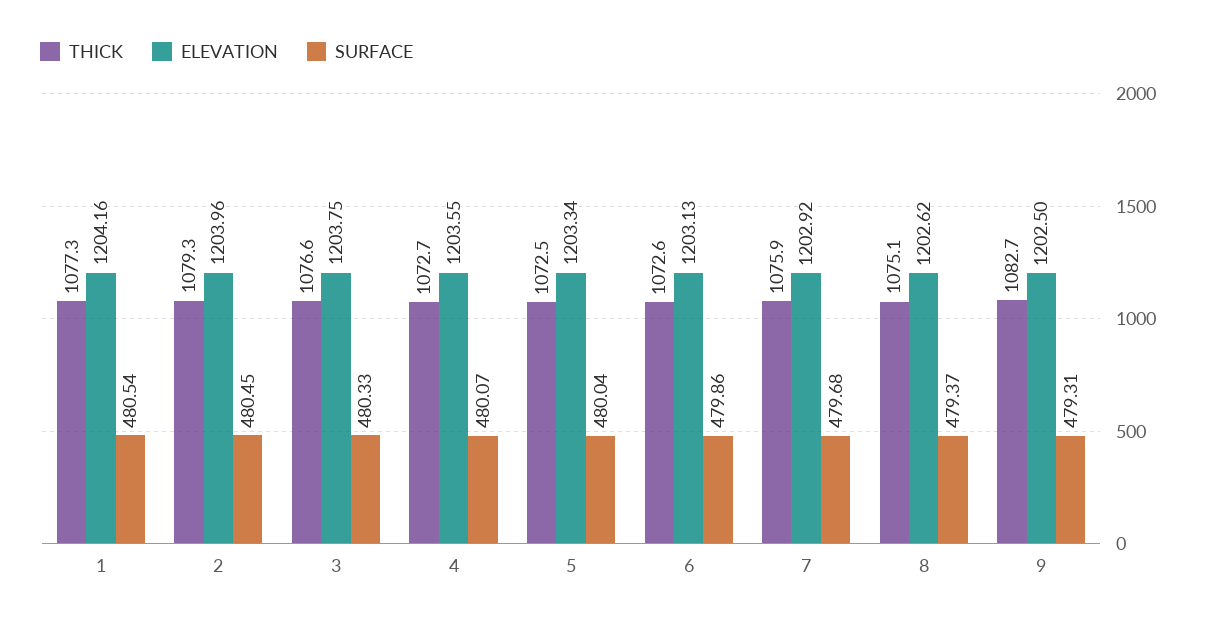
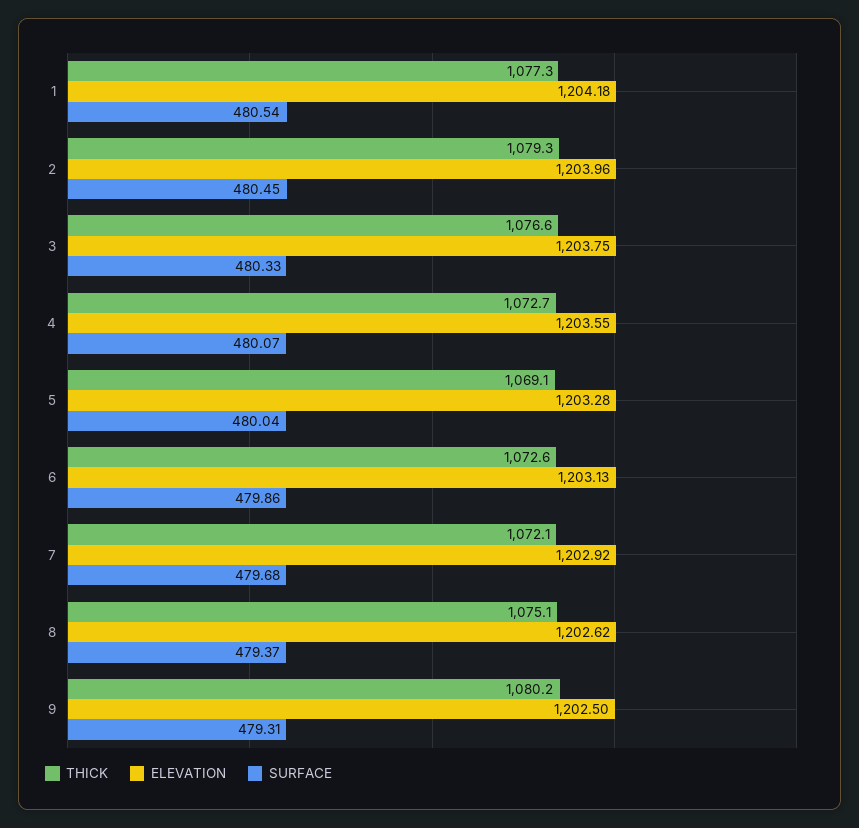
ELEVATION, 1: 1204.16 -> 1204.18
THICK, 5: 1072.5 -> 1069.1
ELEVATION, 5: 1203.34 -> 1203.28
THICK, 7: 1075.9 -> 1072.1
THICK, 9: 1082.7 -> 1080.2

